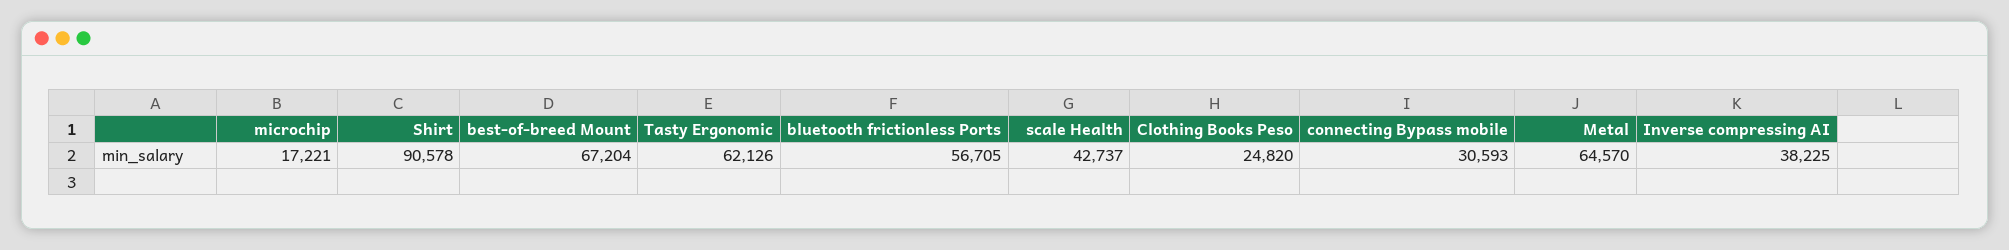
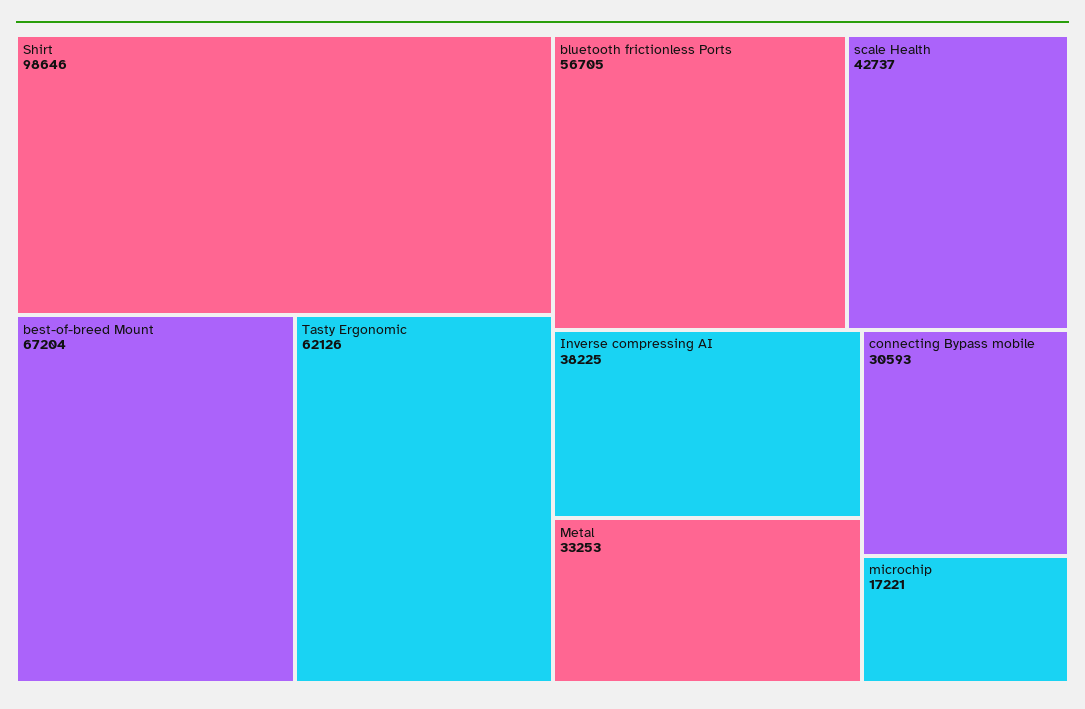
Shirt: 90578 -> 98646
Clothing Books Peso: 24820 -> none
Metal: 64570 -> 33253

